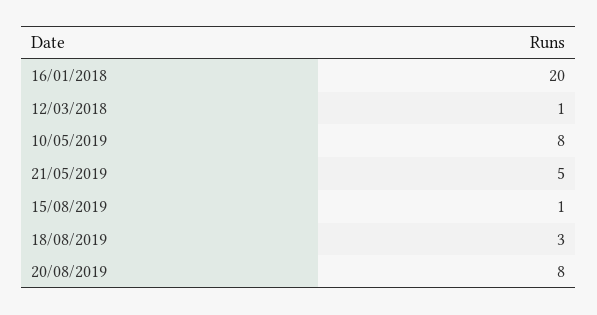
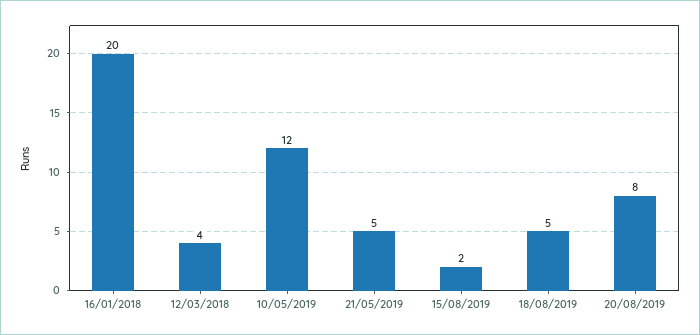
12/03/2018: 1 -> 4
10/05/2019: 8 -> 12
15/08/2019: 1 -> 2
18/08/2019: 3 -> 5

